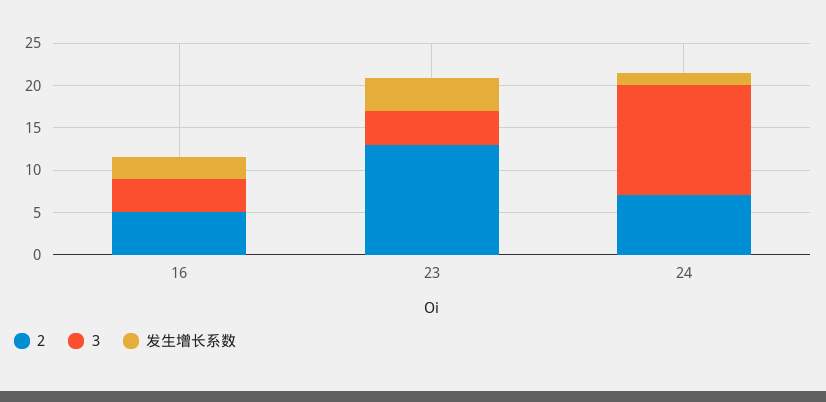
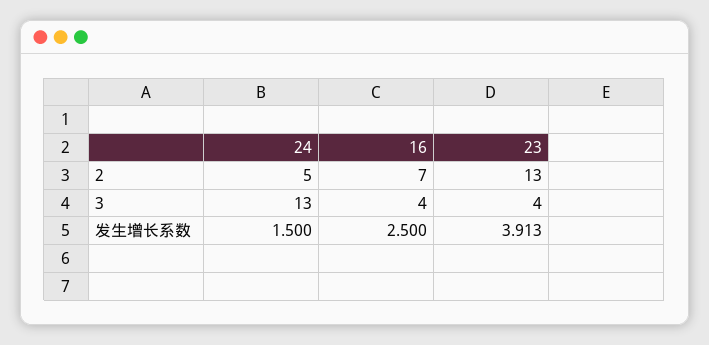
2, 16: 5 -> 7
2, 24: 7 -> 5

